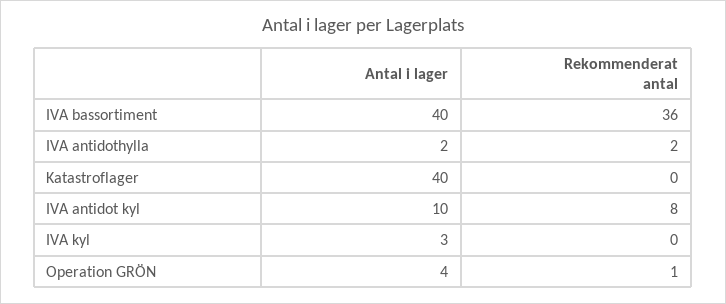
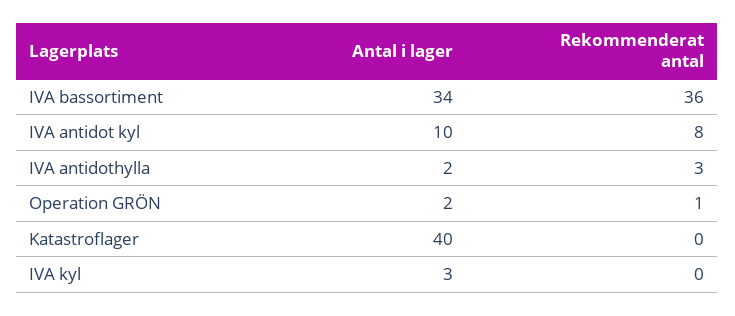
Antal i lager, IVA bassortiment: 40 -> 34
Rekommenderat antal, IVA antidothylla: 2 -> 3
Antal i lager, Operation GRÖN: 4 -> 2

